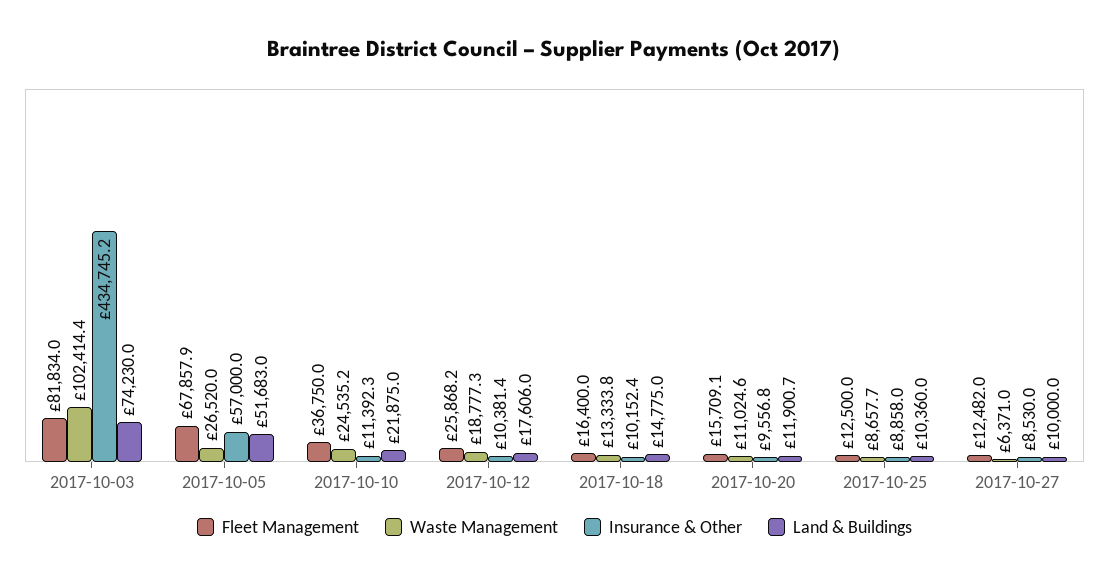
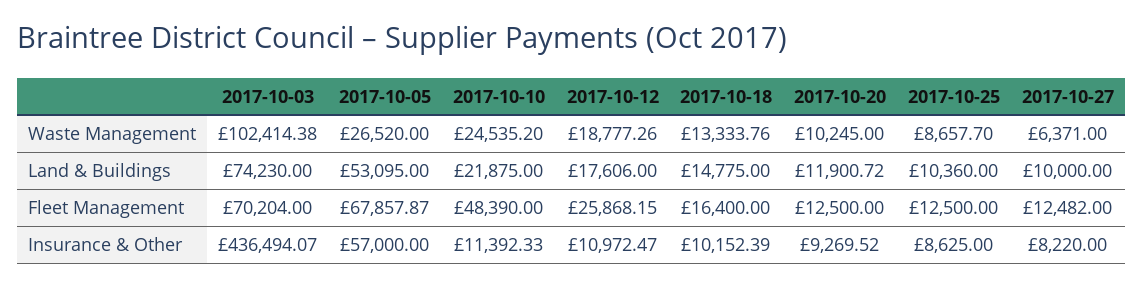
Fleet Management, 2017-10-03: 81834 -> 70204
Insurance & Other, 2017-10-03: 434745.2 -> 436494.07
Land & Buildings, 2017-10-05: 51683 -> 53095
Fleet Management, 2017-10-10: 36750 -> 48390
Insurance & Other, 2017-10-12: 10381.4 -> 10972.47
Fleet Management, 2017-10-20: 15709.1 -> 12500
Waste Management, 2017-10-20: 11024.6 -> 10245
Insurance & Other, 2017-10-20: 9556.8 -> 9269.52
Insurance & Other, 2017-10-25: 8858 -> 8625
Insurance & Other, 2017-10-27: 8530 -> 8220

